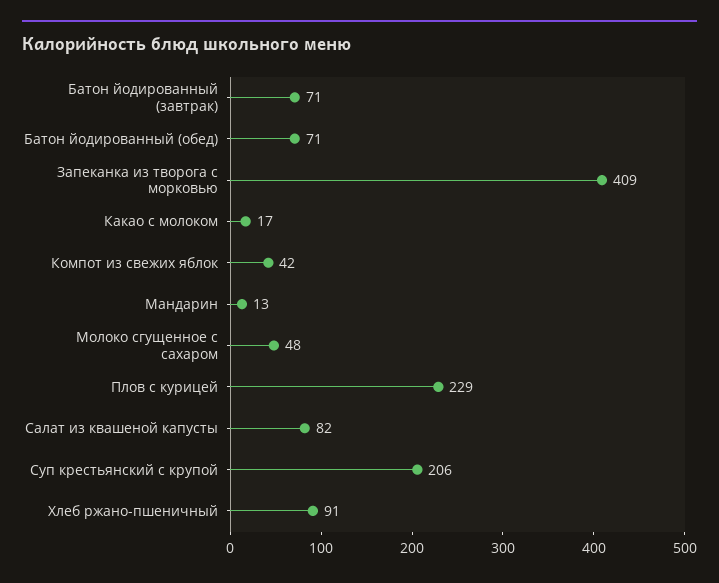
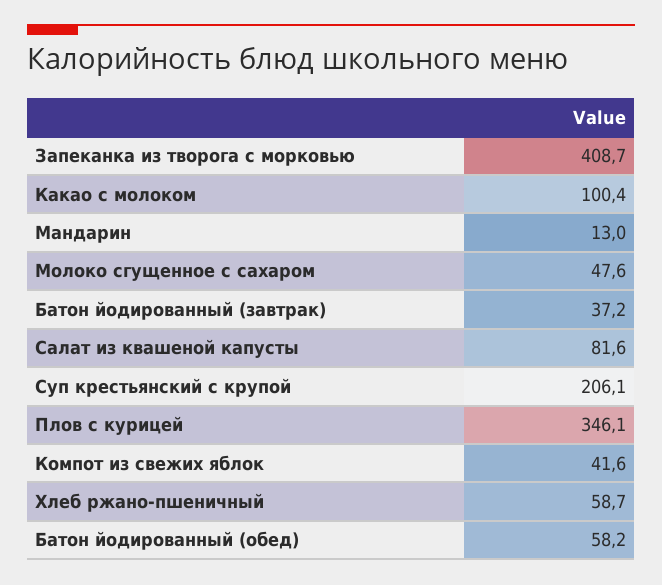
Батон йодированный (завтрак): 71 -> 37.2
Батон йодированный (обед): 71 -> 58.2
Какао с молоком: 17 -> 100.4
Плов с курицей: 229 -> 346.1
Хлеб ржано-пшеничный: 91 -> 58.7

